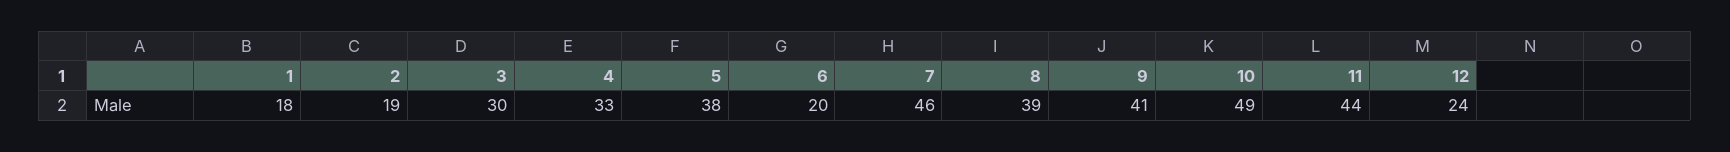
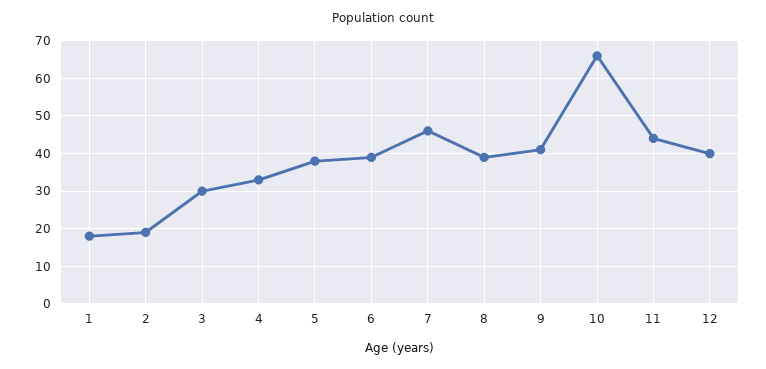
6: 20 -> 40
10: 49 -> 65
12: 24 -> 40

